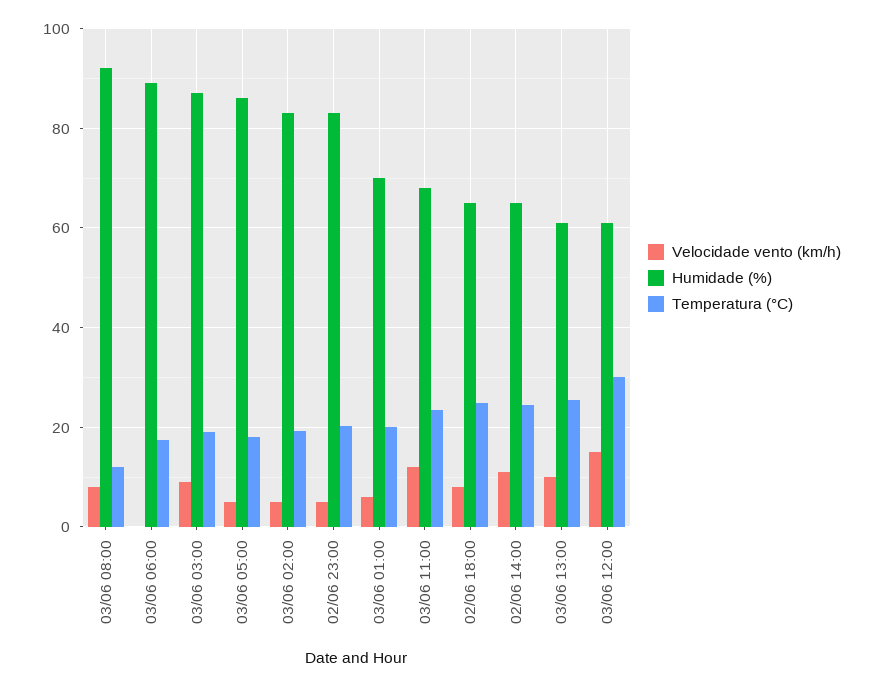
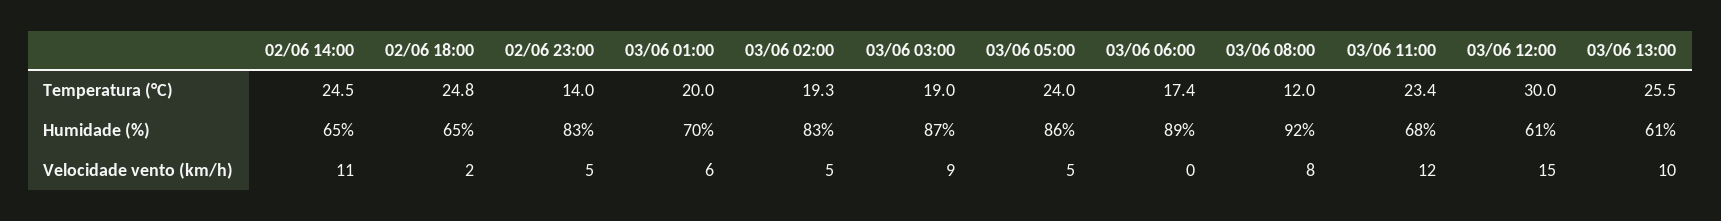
Temperatura (°C), 03/06 05:00: 18 -> 24
Temperatura (°C), 02/06 23:00: 20 -> 14
Velocidade vento (km/h), 02/06 18:00: 8 -> 2

